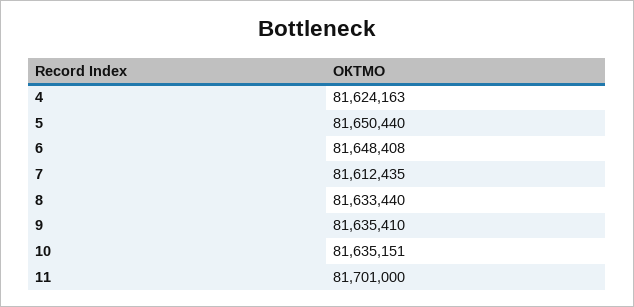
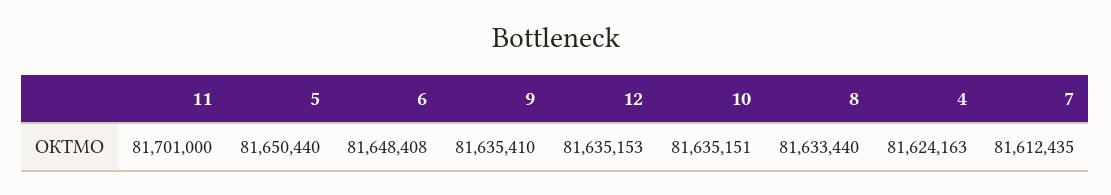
12: none -> 81635153

